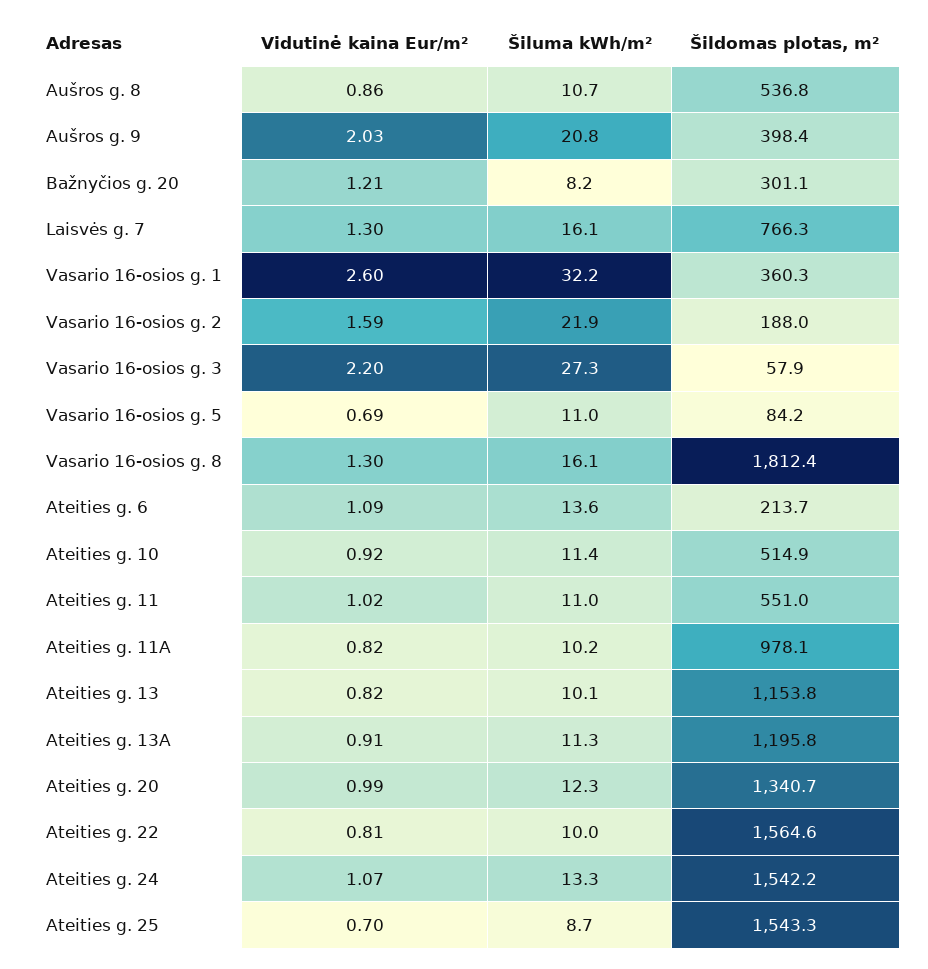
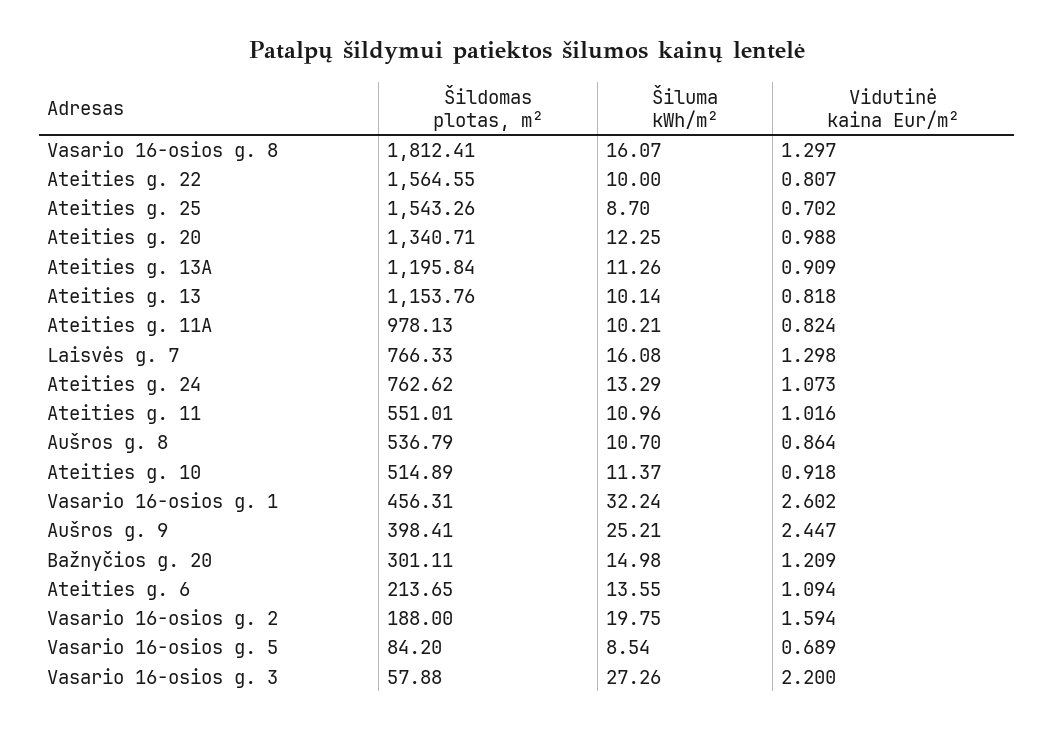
Vidutinė kaina Eur/m², Aušros g. 9: 2.03 -> 2.447
Šiluma kWh/m², Aušros g. 9: 20.8 -> 25.21
Šiluma kWh/m², Bažnyčios g. 20: 8.2 -> 14.98
Šildomas plotas, m², Vasario 16-osios g. 1: 360.3 -> 456.31
Šiluma kWh/m², Vasario 16-osios g. 2: 21.9 -> 19.75
Šiluma kWh/m², Vasario 16-osios g. 5: 11 -> 8.54
Šildomas plotas, m², Ateities g. 24: 1542.2 -> 762.62

